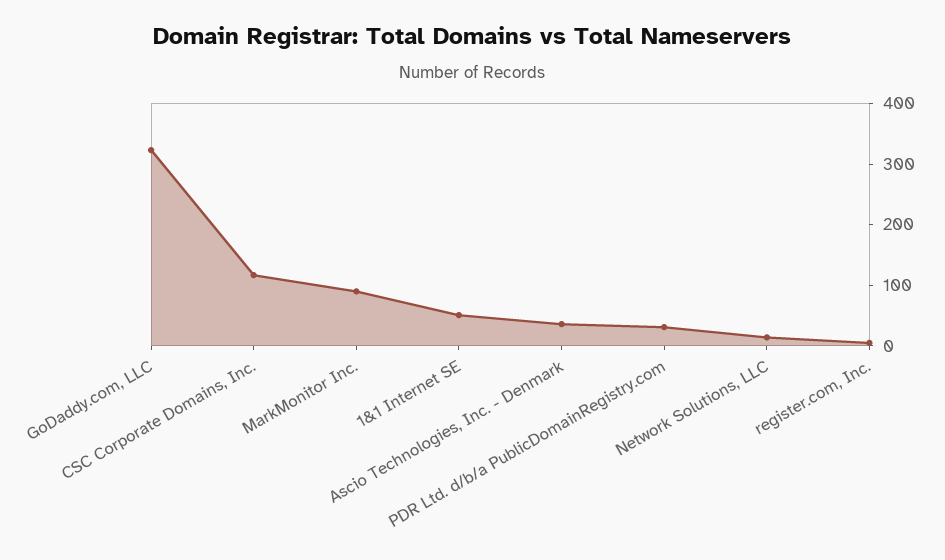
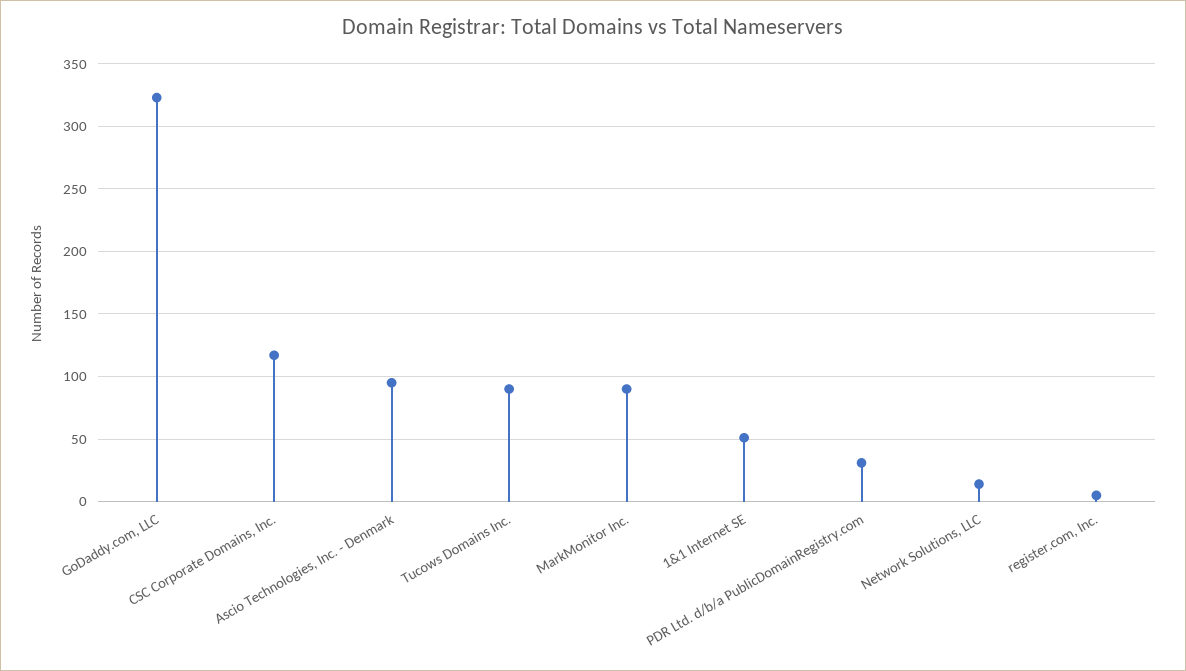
Ascio Technologies, Inc. - Denmark: 40 -> 95
Tucows Domains Inc.: none -> 90

